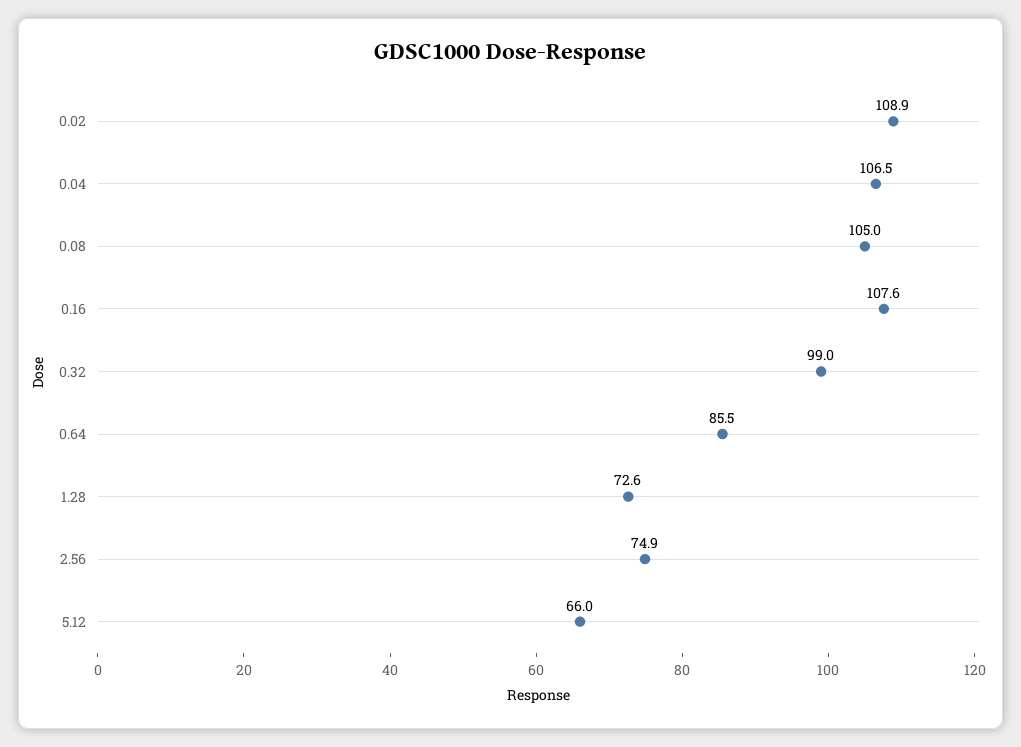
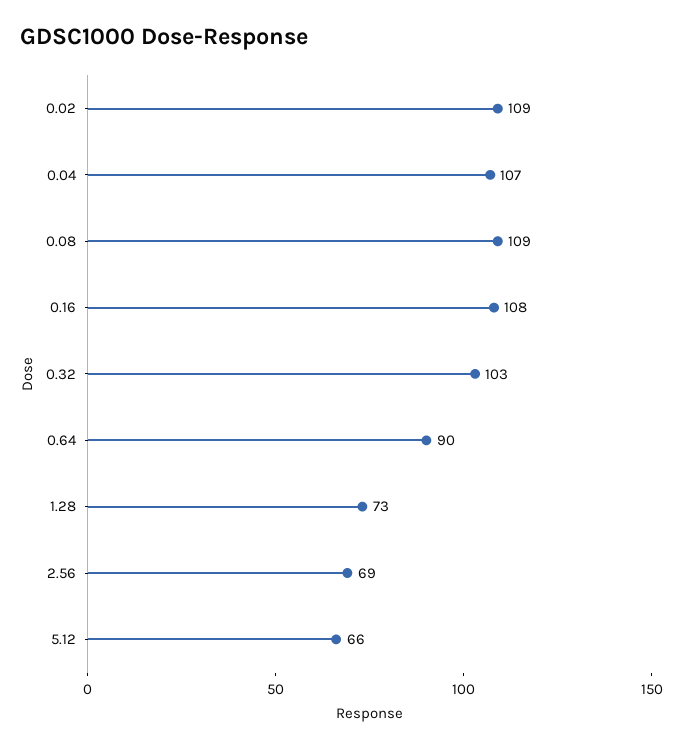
0.08: 105 -> 109
0.32: 99 -> 103
0.64: 85.5 -> 90
2.56: 74.9 -> 69

